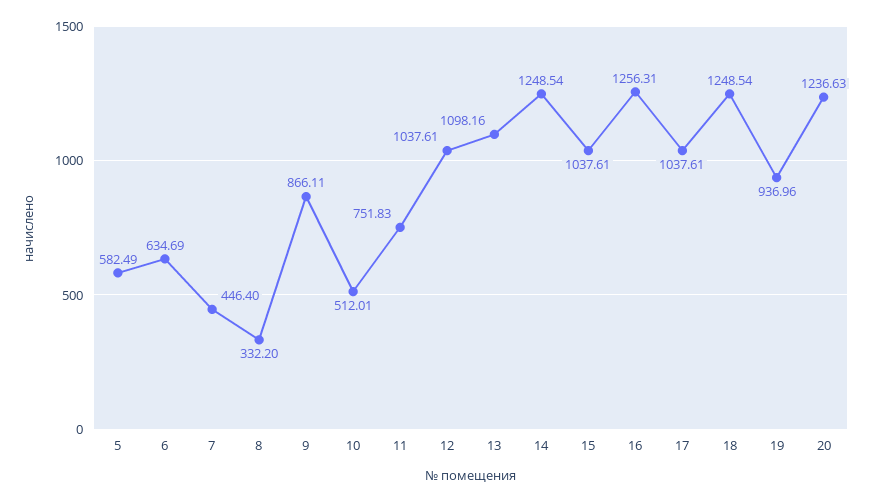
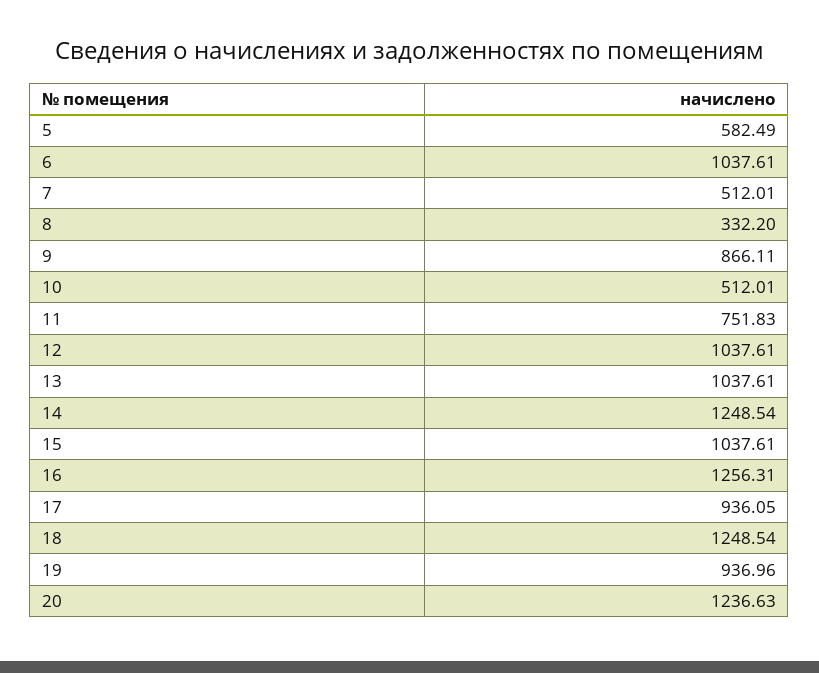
6: 634.69 -> 1037.61
7: 446.4 -> 512.01
13: 1098.16 -> 1037.61
17: 1037.61 -> 936.05

